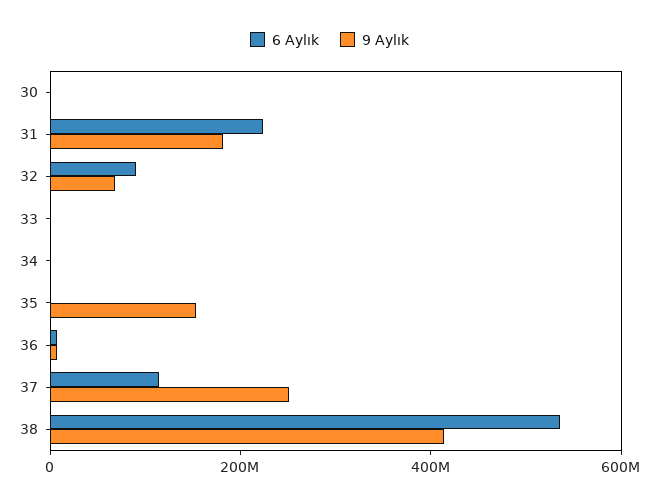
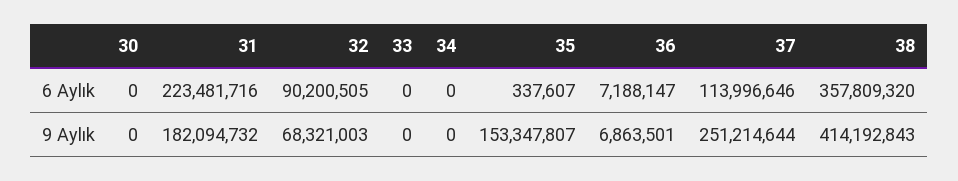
6 Aylık, 38: 550000000 -> 357809320

